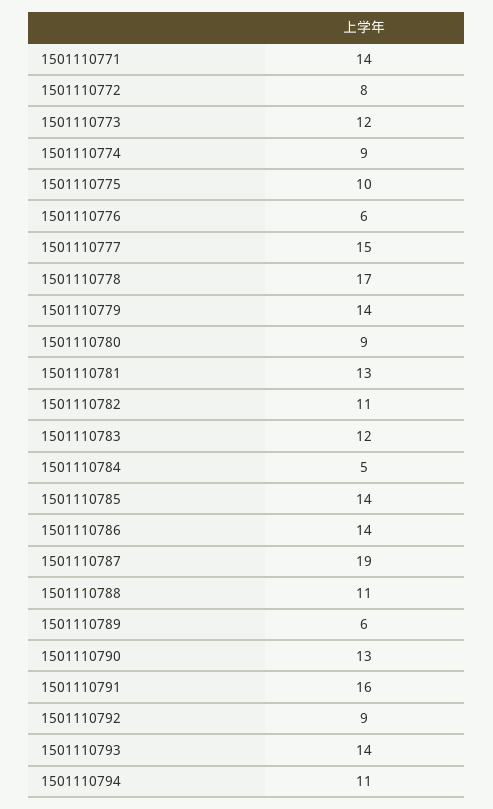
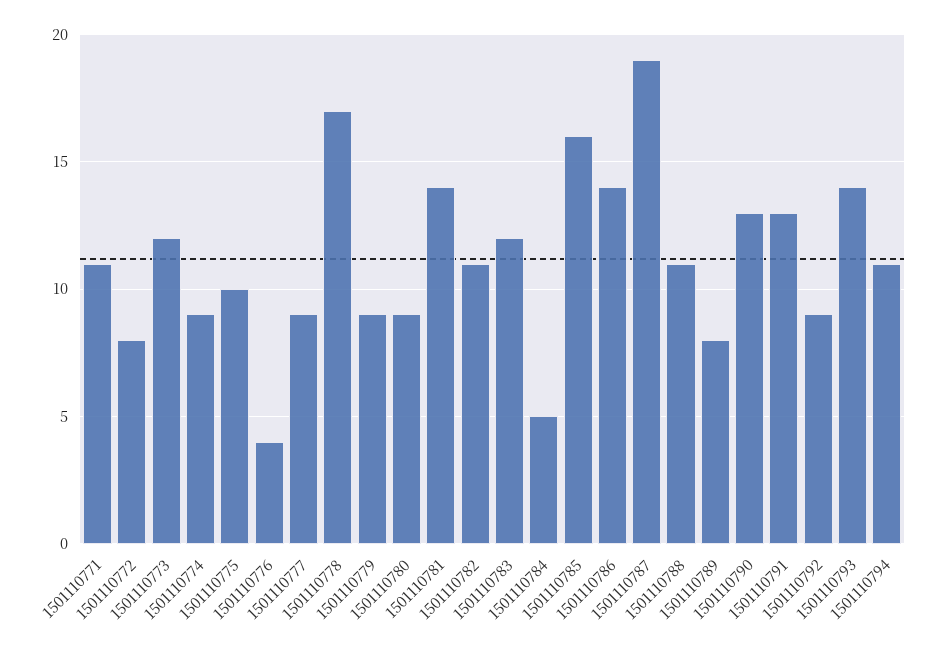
1501110771: 14 -> 11
1501110776: 6 -> 4
1501110777: 15 -> 9
1501110779: 14 -> 9
1501110781: 13 -> 14
1501110785: 14 -> 16
1501110789: 6 -> 8
1501110791: 16 -> 13

